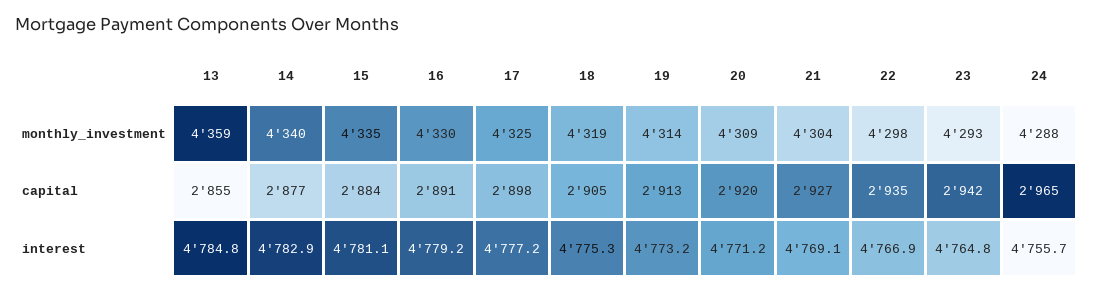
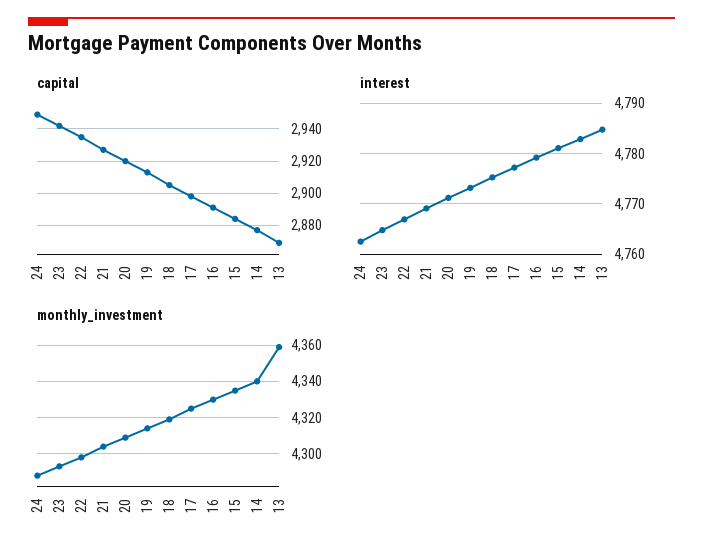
capital, 13: 2855 -> 2870
capital, 24: 2965 -> 2950
interest, 24: 4755.7 -> 4762

